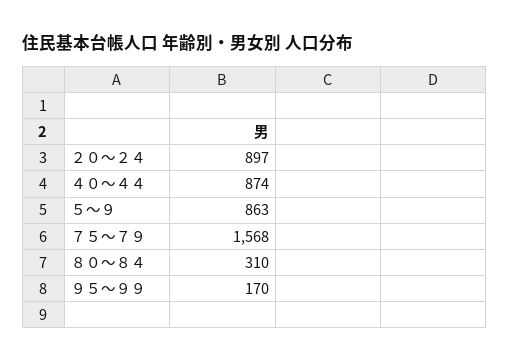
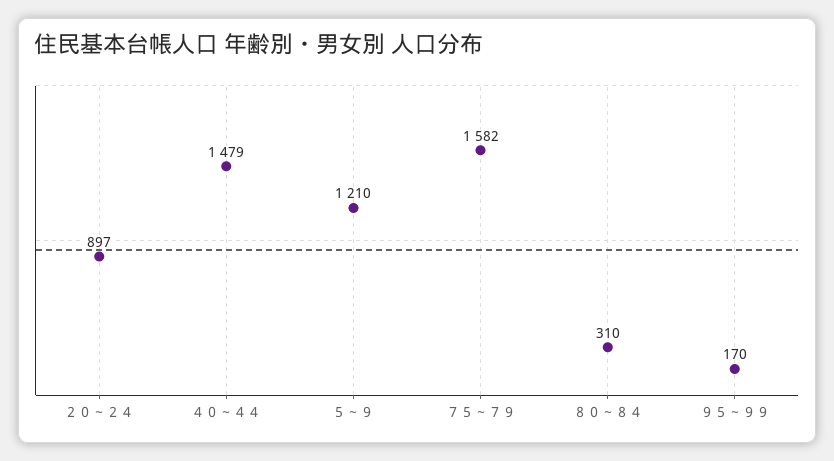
４０～４４: 874 -> 1479
５～９: 863 -> 1210
７５～７９: 1568 -> 1582

